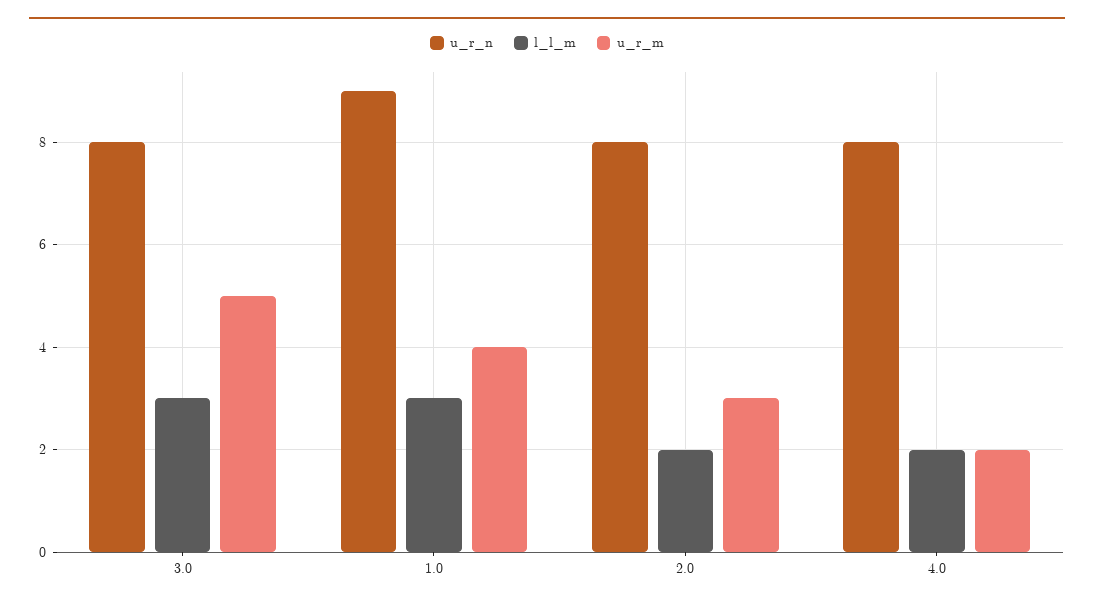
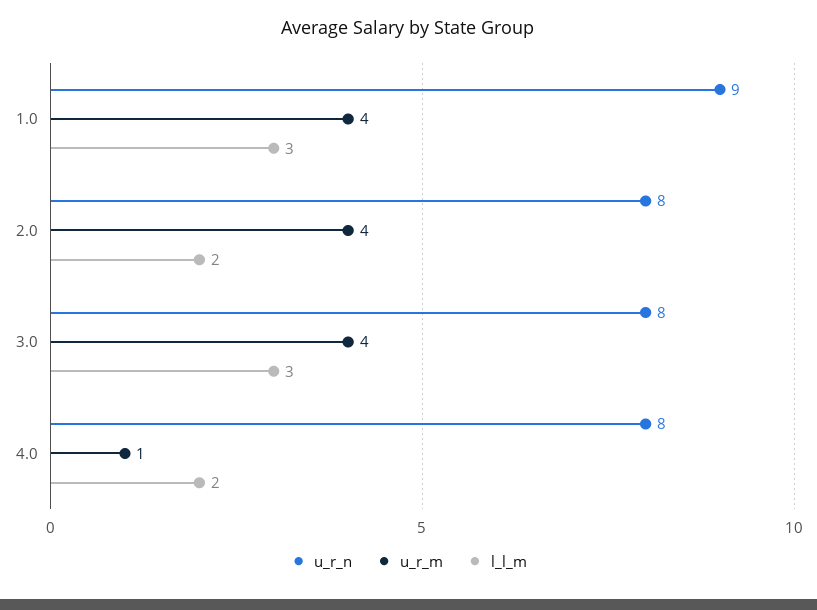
u_r_m, 3.0: 5 -> 4
u_r_m, 2.0: 3 -> 4
u_r_m, 4.0: 2 -> 1

